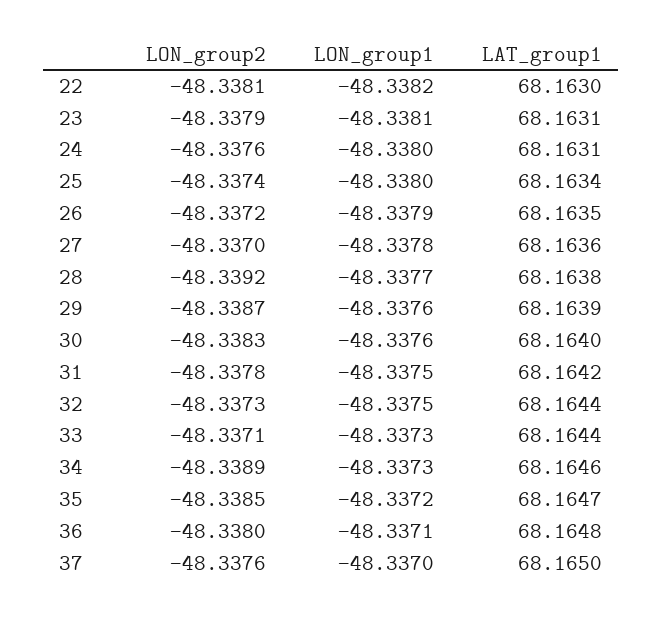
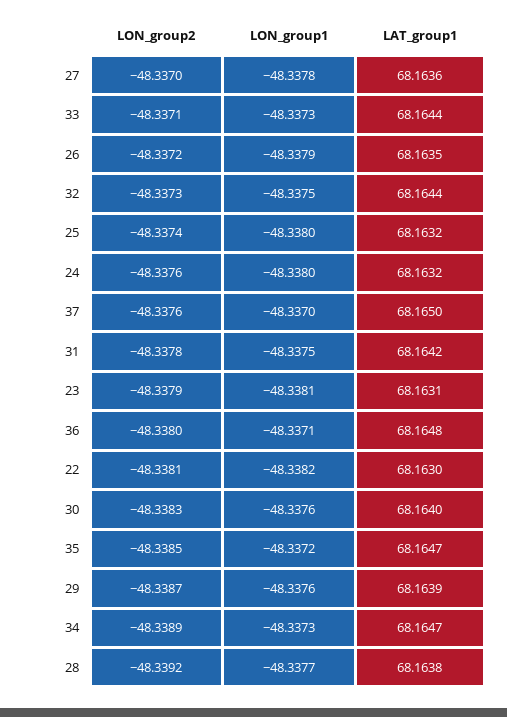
LAT_group1, 24: 68.1631 -> 68.1632
LAT_group1, 25: 68.1634 -> 68.1632
LAT_group1, 34: 68.1646 -> 68.1647

